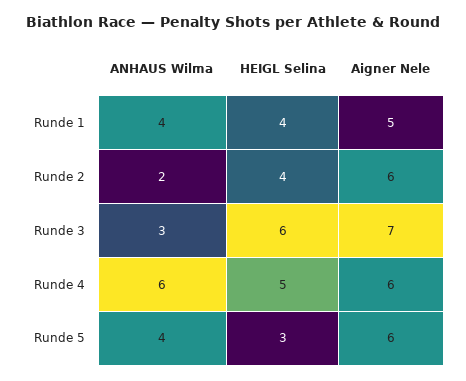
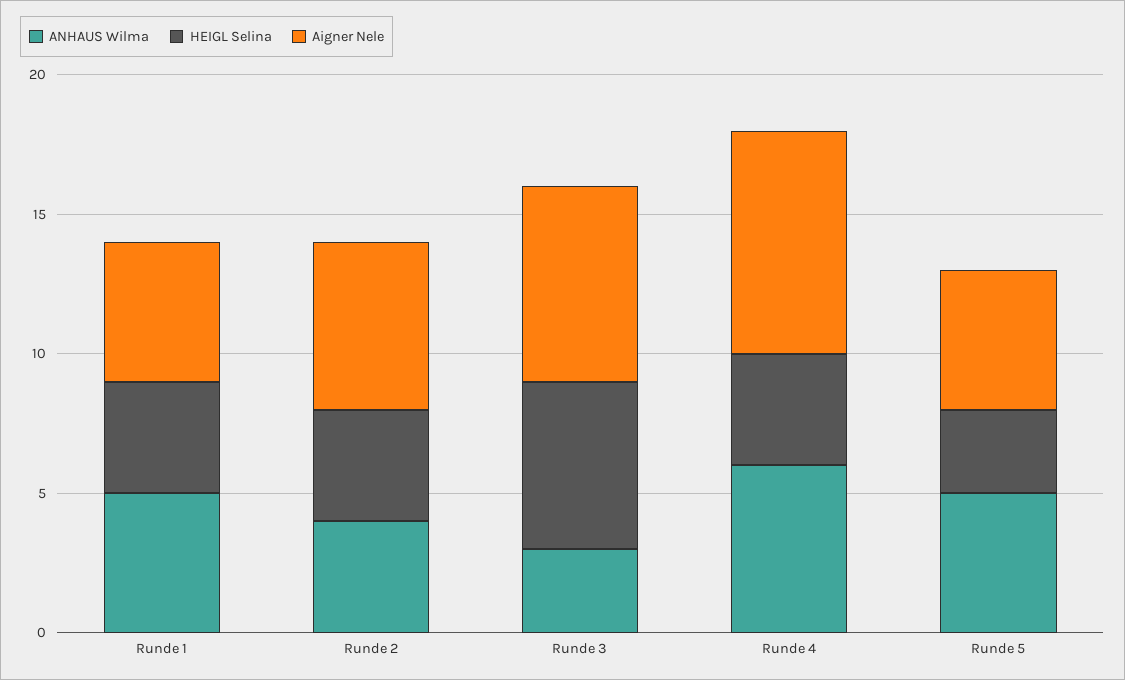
ANHAUS Wilma, Runde 1: 4 -> 5
ANHAUS Wilma, Runde 2: 2 -> 4
HEIGL Selina, Runde 4: 5 -> 4
Aigner Nele, Runde 4: 6 -> 8
ANHAUS Wilma, Runde 5: 4 -> 5
Aigner Nele, Runde 5: 6 -> 5

